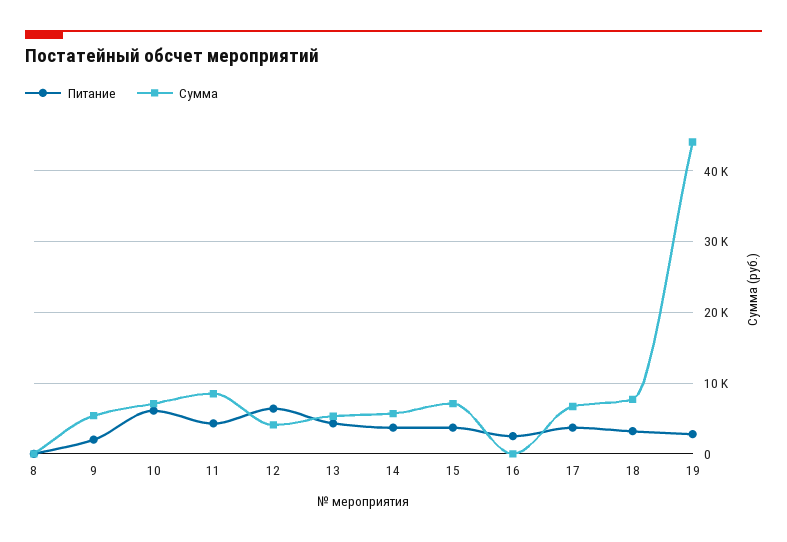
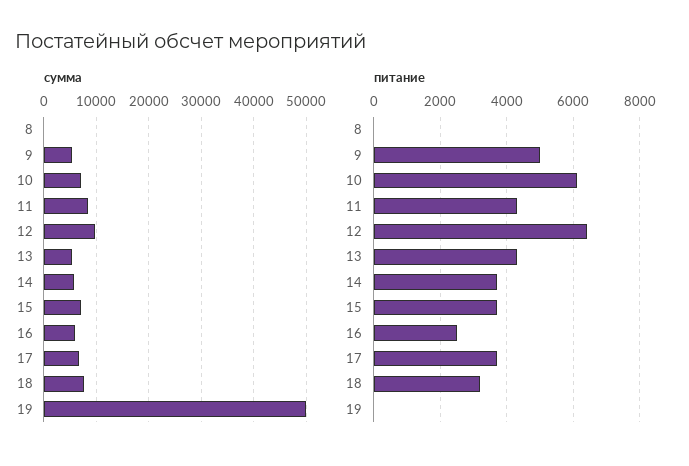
Питание, 9: 2000 -> 5000
Сумма, 12: 4000 -> 10000
Сумма, 16: 0 -> 6000
Питание, 19: 3000 -> 0
Сумма, 19: 44000 -> 50000

